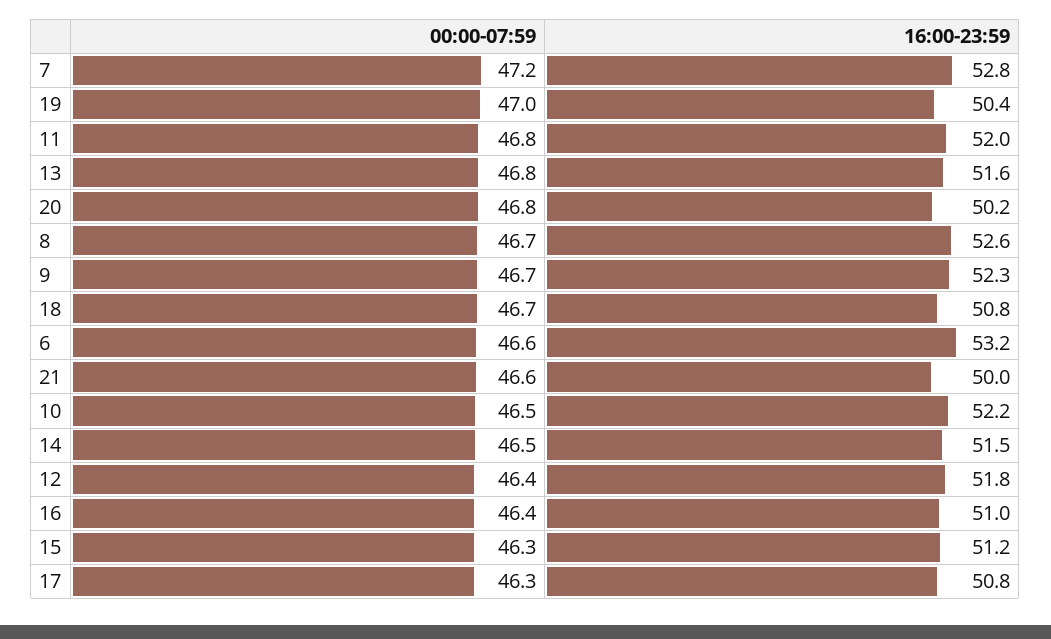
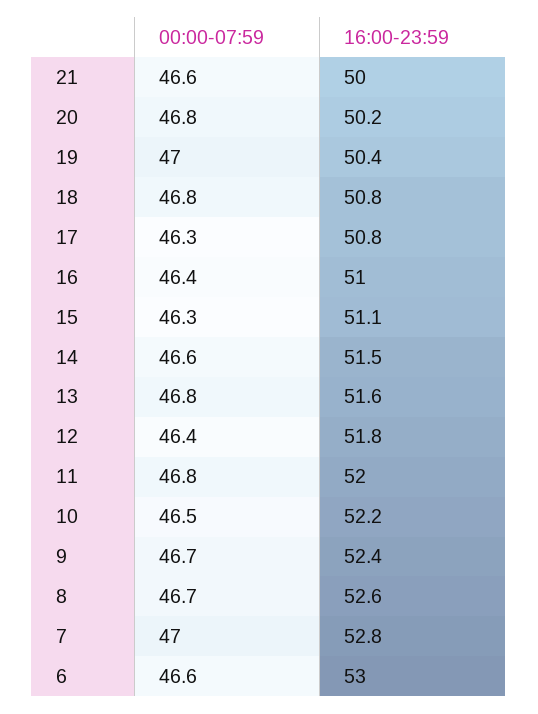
00:00-07:59, 7: 47.2 -> 47
16:00-23:59, 9: 52.3 -> 52.4
00:00-07:59, 18: 46.7 -> 46.8
16:00-23:59, 6: 53.2 -> 53
00:00-07:59, 14: 46.5 -> 46.6
16:00-23:59, 15: 51.2 -> 51.1

